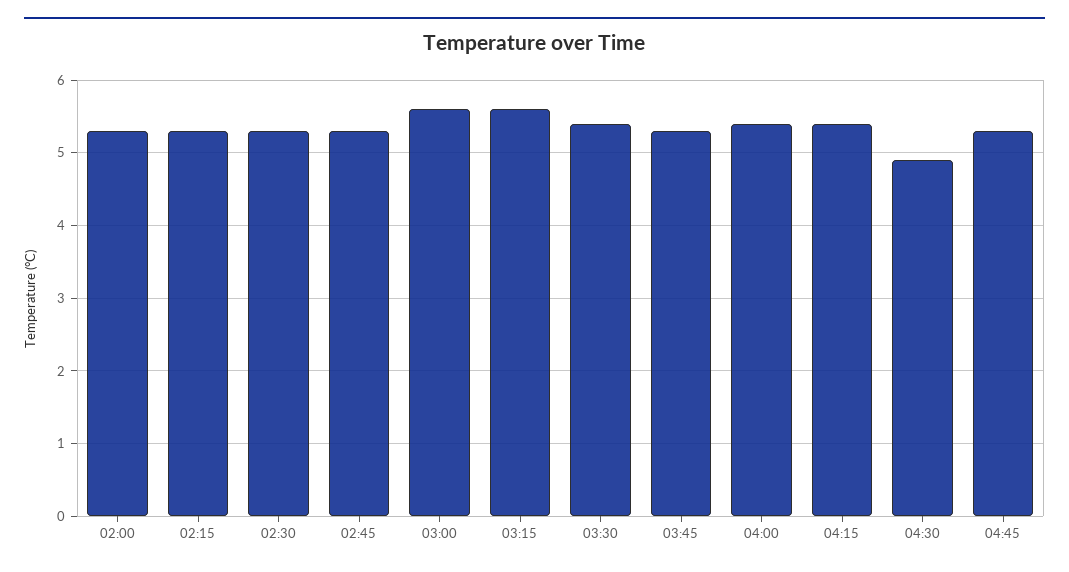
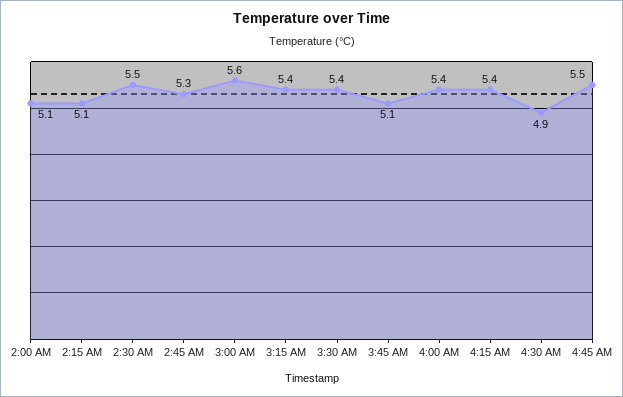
02:00: 5.3 -> 5.1
02:15: 5.3 -> 5.1
02:30: 5.3 -> 5.5
03:15: 5.6 -> 5.4
03:45: 5.3 -> 5.1
04:45: 5.3 -> 5.5

